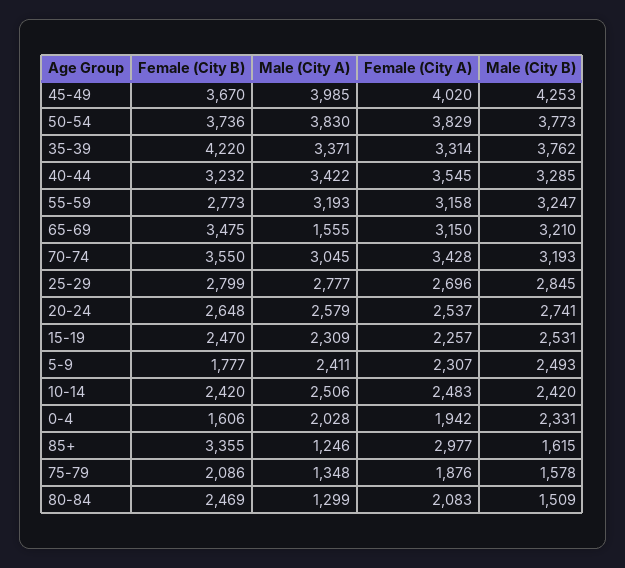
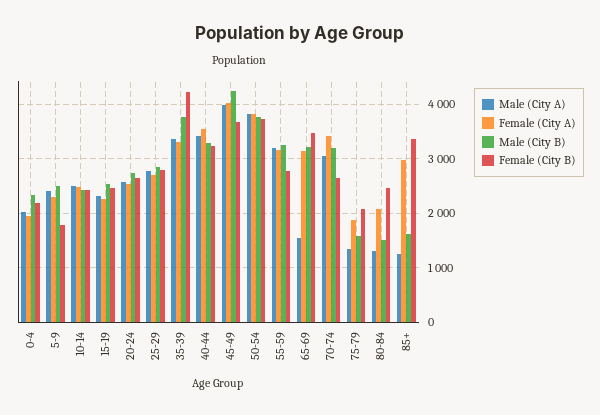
Female (City B), 70-74: 3550 -> 2600
Female (City B), 0-4: 1606 -> 2200

